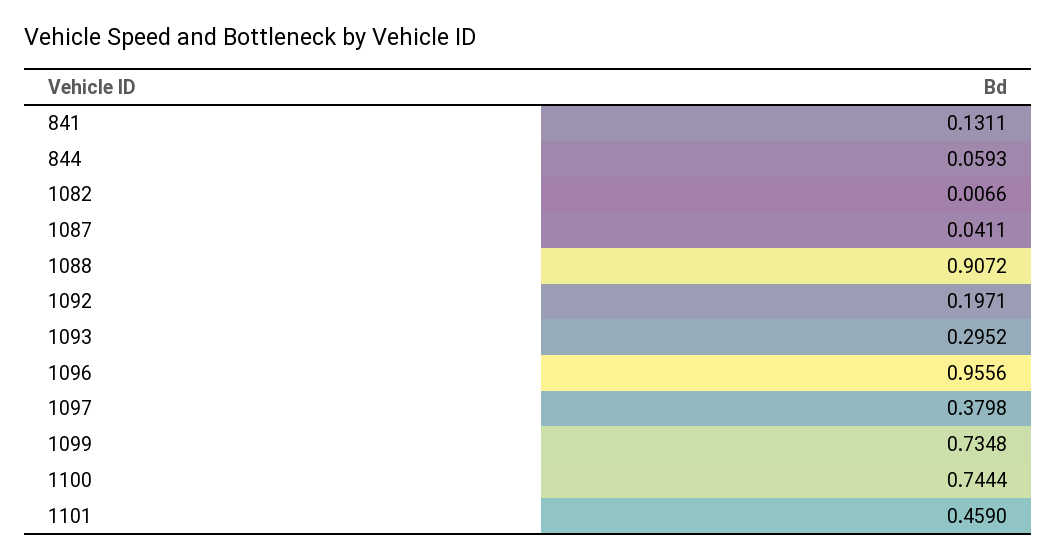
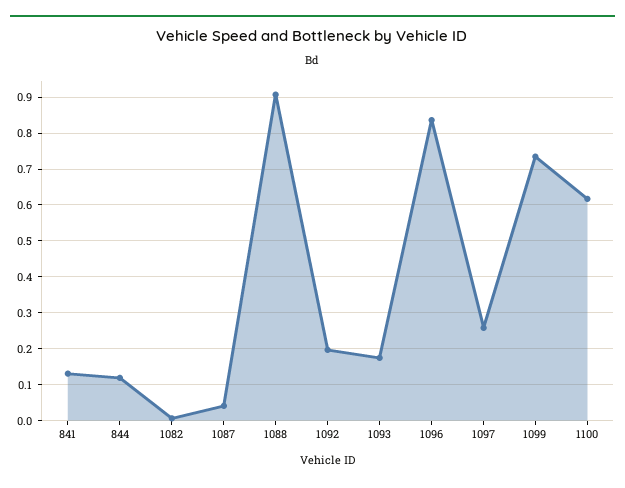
844: 0.0593 -> 0.12
1093: 0.2952 -> 0.18
1096: 0.9556 -> 0.84
1097: 0.3798 -> 0.26
1100: 0.7444 -> 0.62
1101: 0.459 -> none

